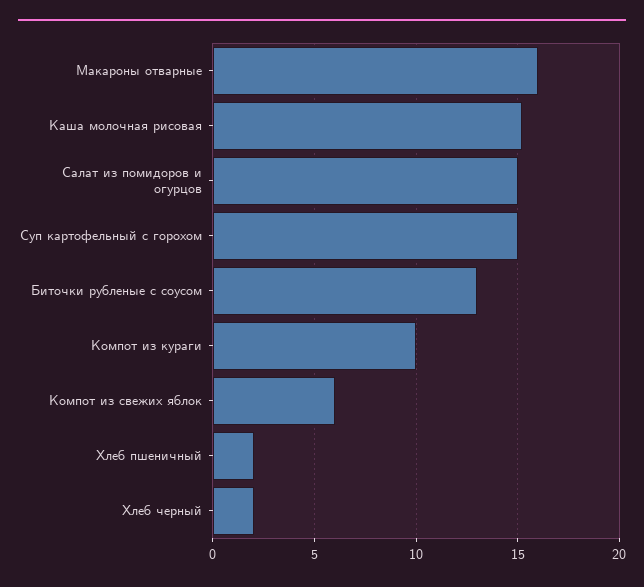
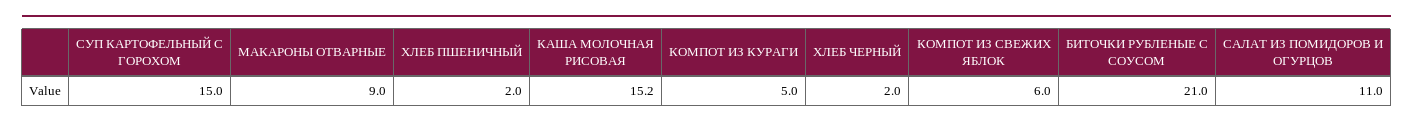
Макароны отварные: 16 -> 9
Салат из помидоров и огурцов: 15 -> 11
Биточки рубленые с соусом: 13 -> 21
Компот из кураги: 10 -> 5

